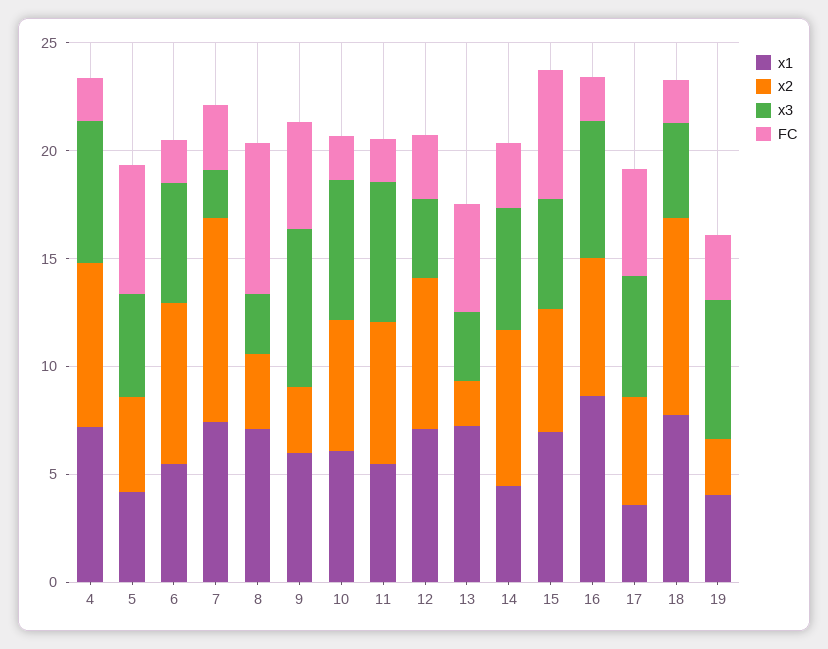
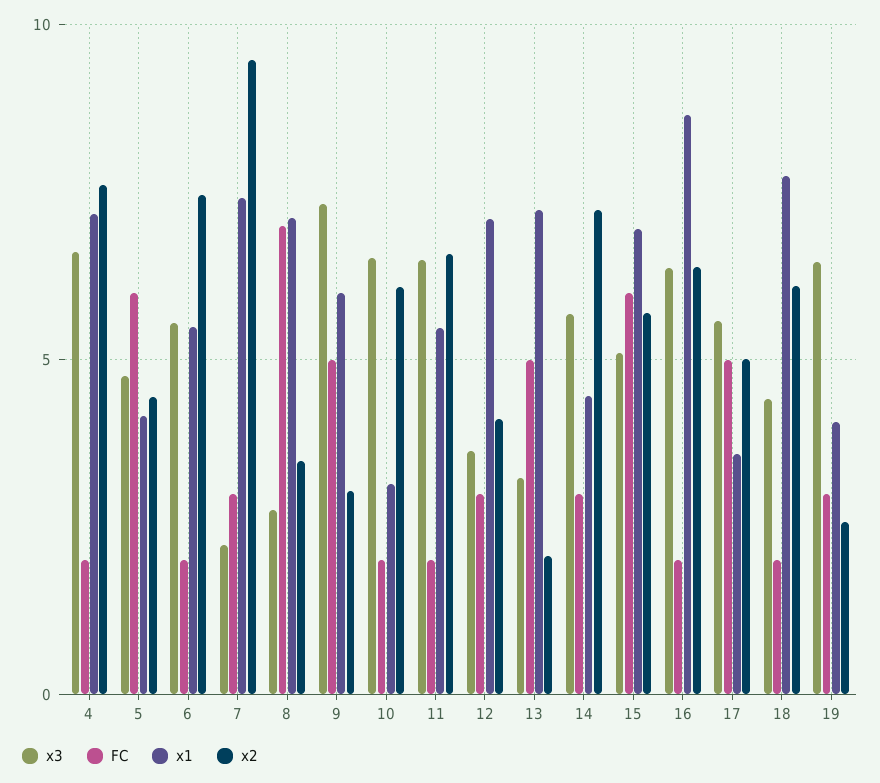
x1, 10: 6 -> 3
x2, 12: 7 -> 4
x2, 18: 9 -> 6

